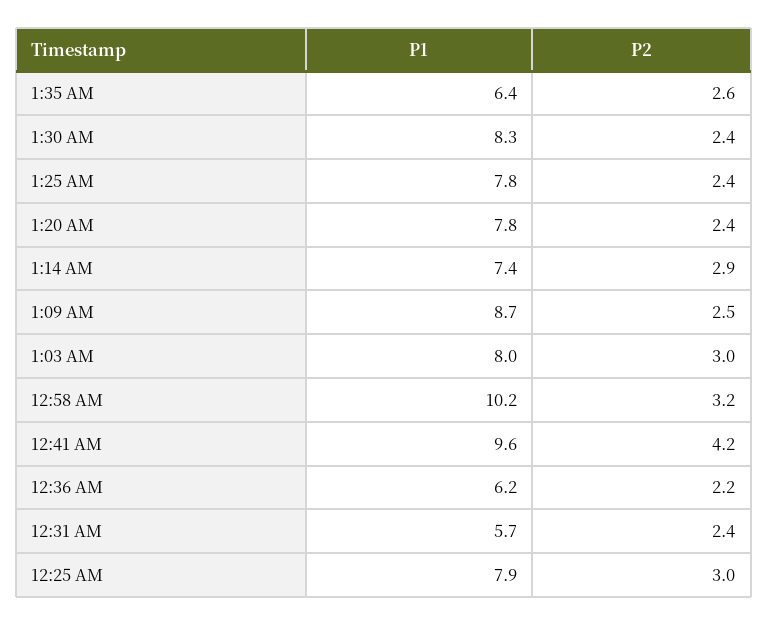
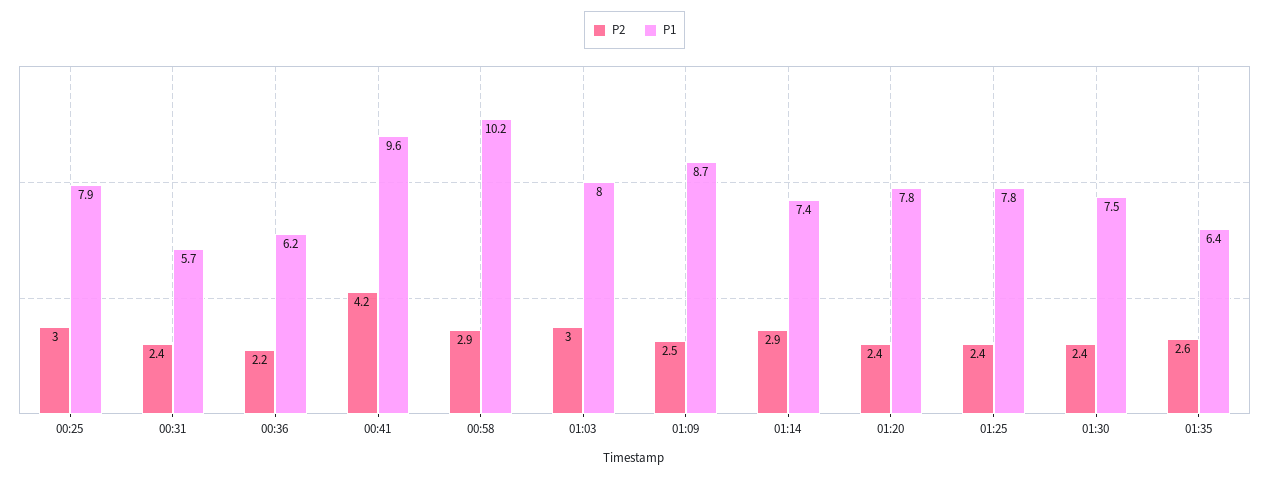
P1, 1:30 AM: 8.3 -> 7.5
P2, 12:58 AM: 3.2 -> 2.9

